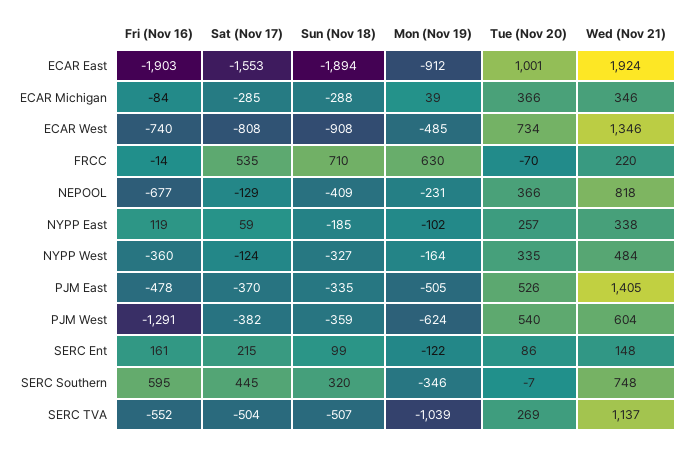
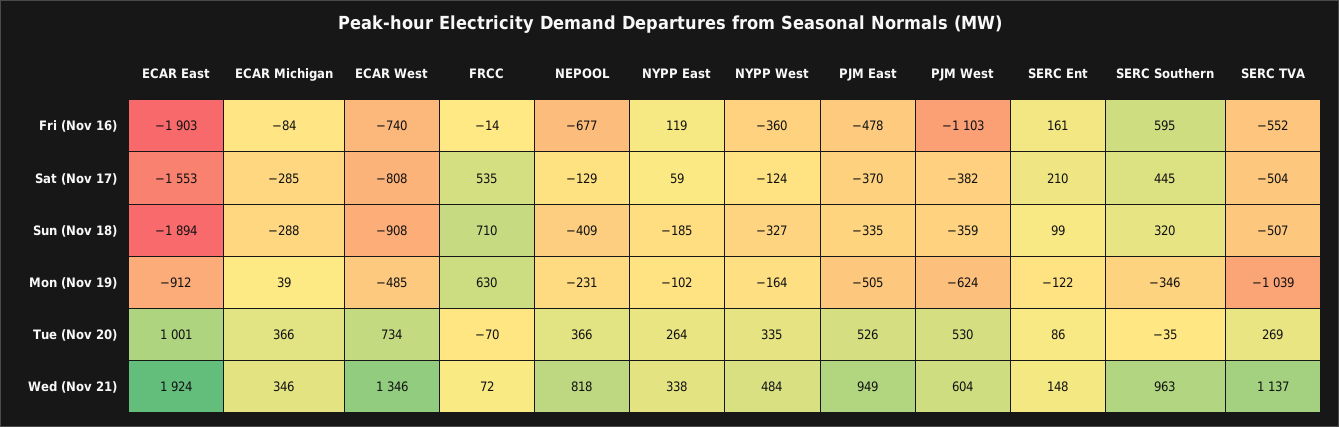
Wed (Nov 21), FRCC: 220 -> 72
Tue (Nov 20), NYPP East: 257 -> 264
Wed (Nov 21), PJM East: 1405 -> 949
Fri (Nov 16), PJM West: -1291 -> -1103
Tue (Nov 20), PJM West: 540 -> 530
Sat (Nov 17), SERC Ent: 215 -> 210
Tue (Nov 20), SERC Southern: -7 -> -35
Wed (Nov 21), SERC Southern: 748 -> 963

